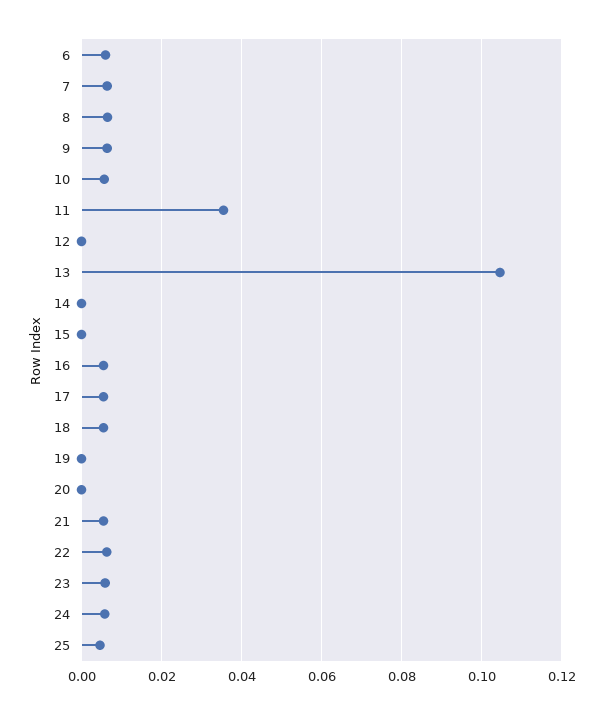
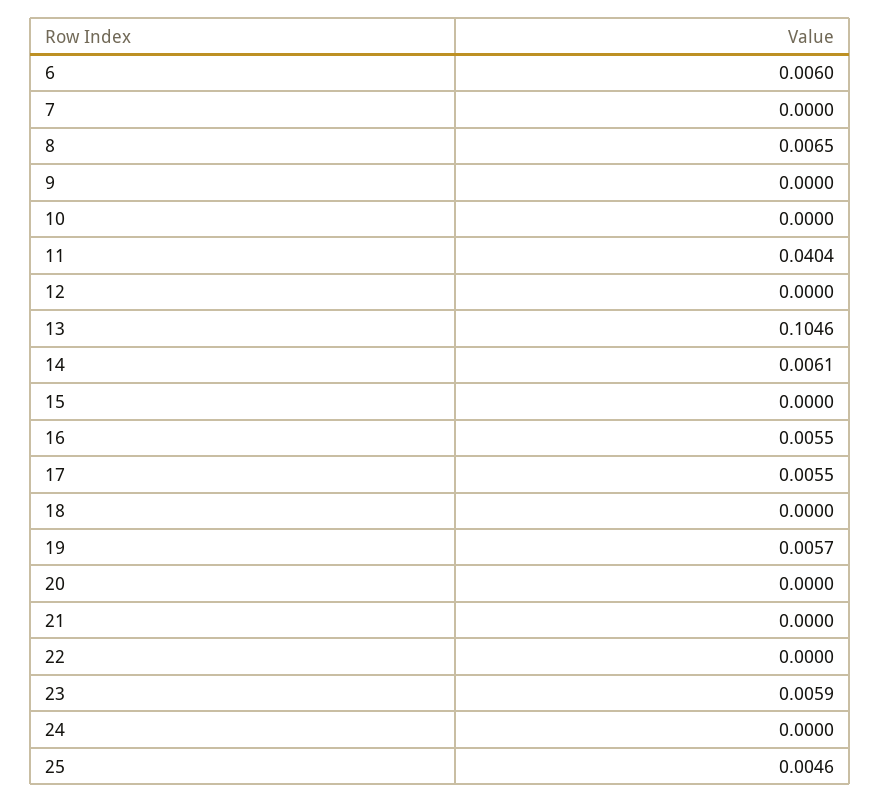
7: 0.006 -> 0
9: 0.006 -> 0
10: 0.006 -> 0
11: 0.036 -> 0.0404
14: 0 -> 0.0061
18: 0.006 -> 0
19: 0 -> 0.0057
21: 0.006 -> 0
22: 0.006 -> 0
24: 0.006 -> 0

